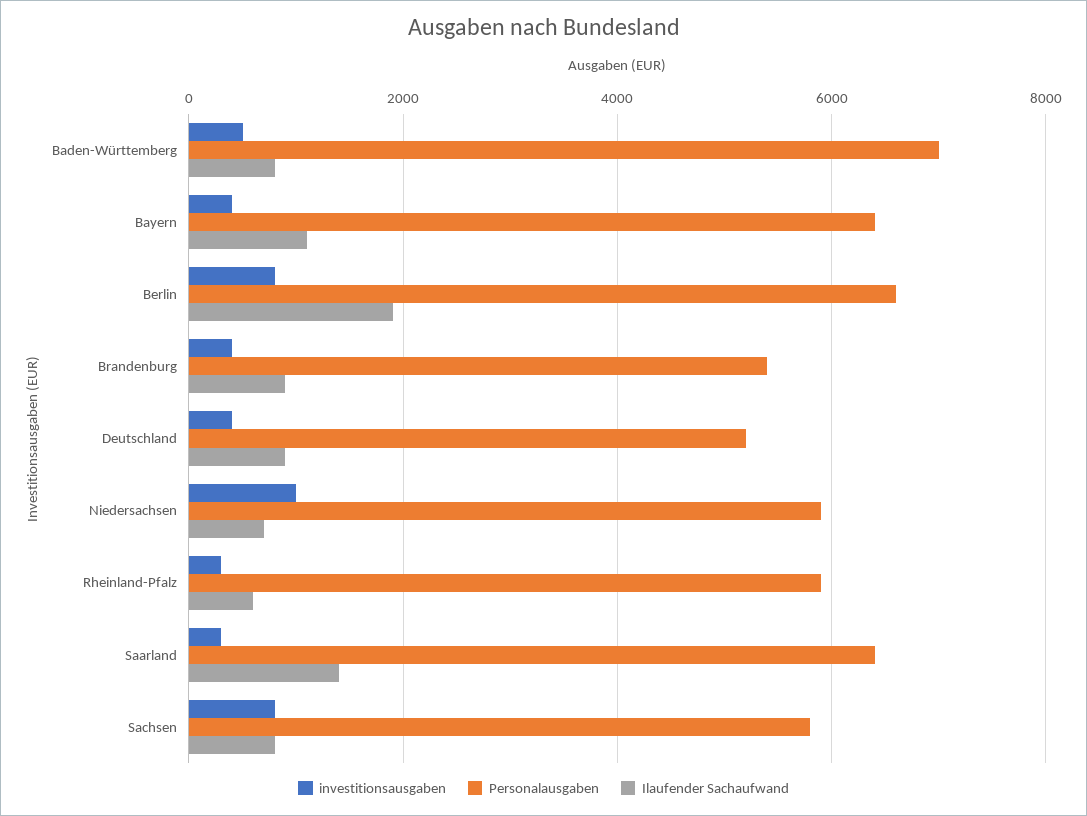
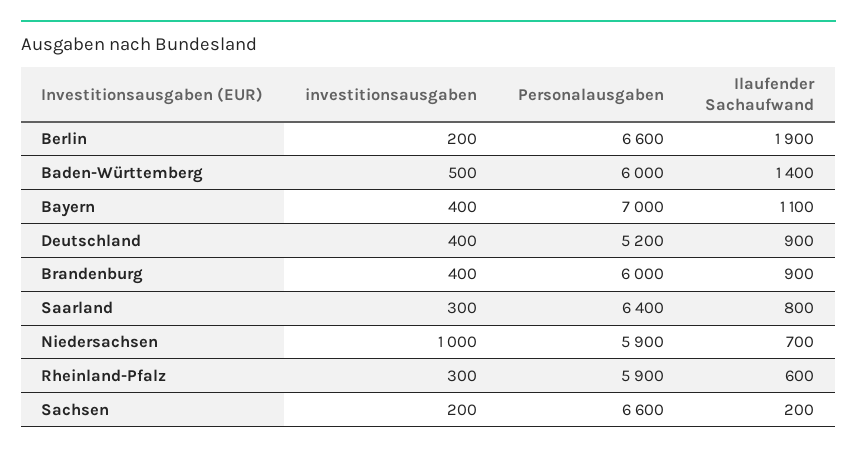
Personalausgaben, Baden-Württemberg: 7000 -> 6000
Ilaufender Sachaufwand, Baden-Württemberg: 800 -> 1400
Personalausgaben, Bayern: 6400 -> 7000
investitionsausgaben, Berlin: 800 -> 200
Personalausgaben, Brandenburg: 5400 -> 6000
Ilaufender Sachaufwand, Saarland: 1400 -> 800
investitionsausgaben, Sachsen: 800 -> 200
Personalausgaben, Sachsen: 5800 -> 6600
Ilaufender Sachaufwand, Sachsen: 800 -> 200

